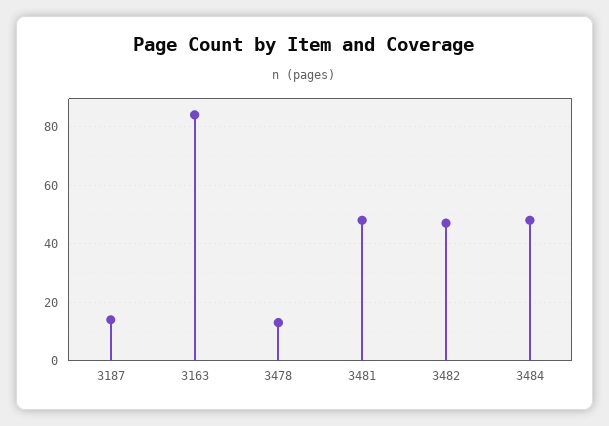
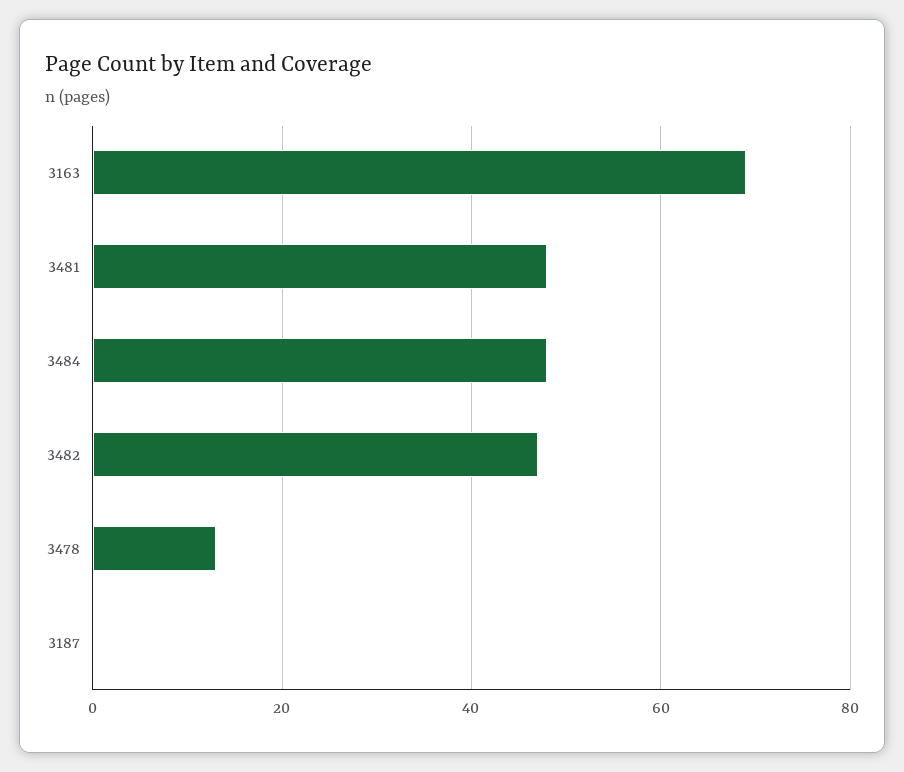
3187: 15 -> 0
3163: 85 -> 70

